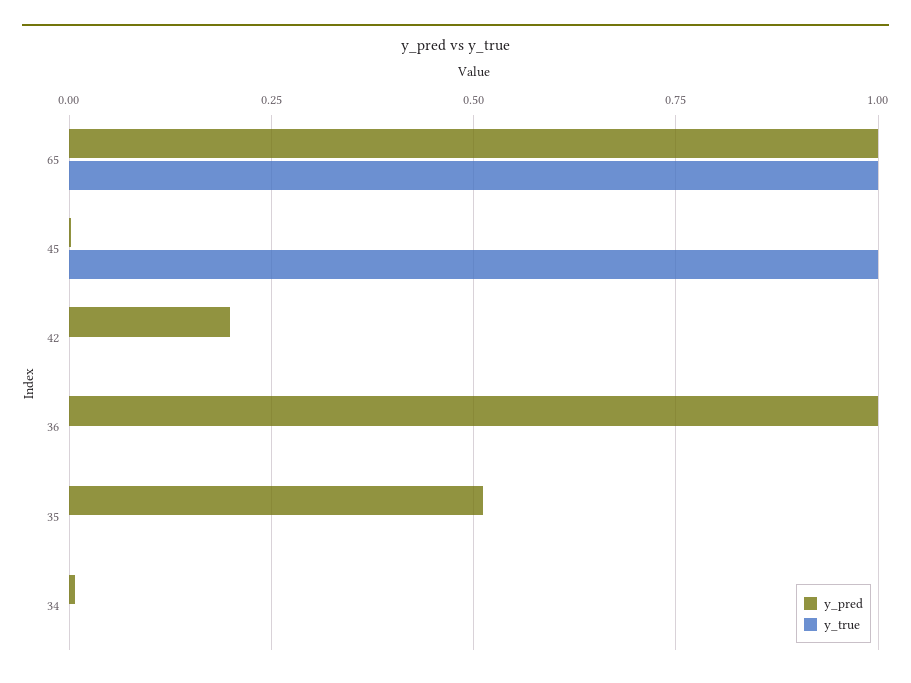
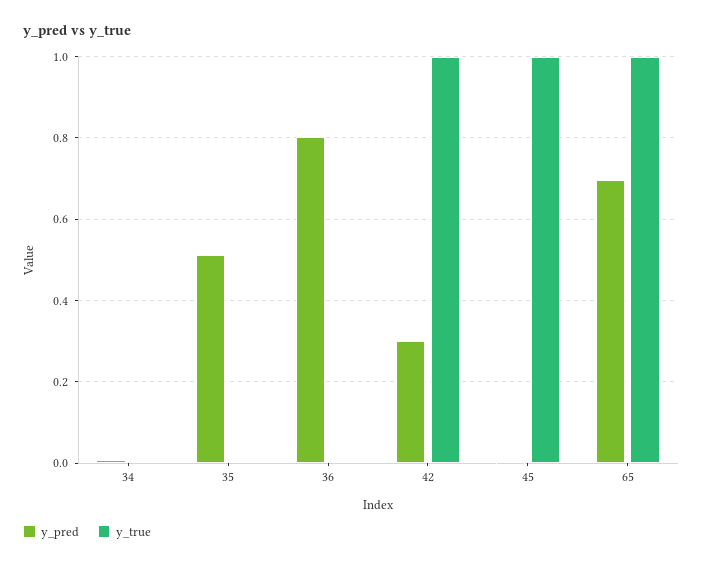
y_pred, 65: 1 -> 0.7
y_pred, 42: 0.2 -> 0.3
y_true, 42: 0 -> 1
y_pred, 36: 1 -> 0.8

